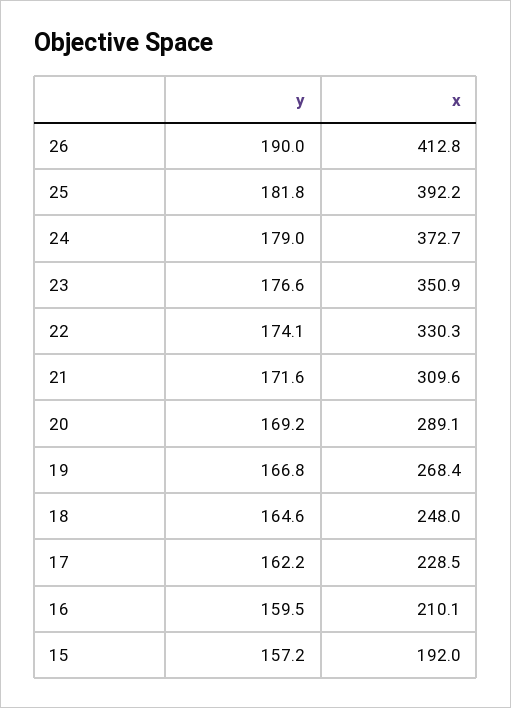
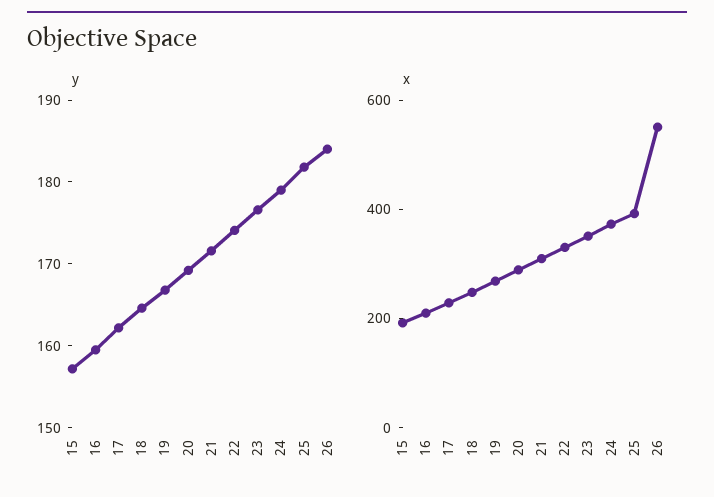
y, 26: 190 -> 184
x, 26: 412.8 -> 550

